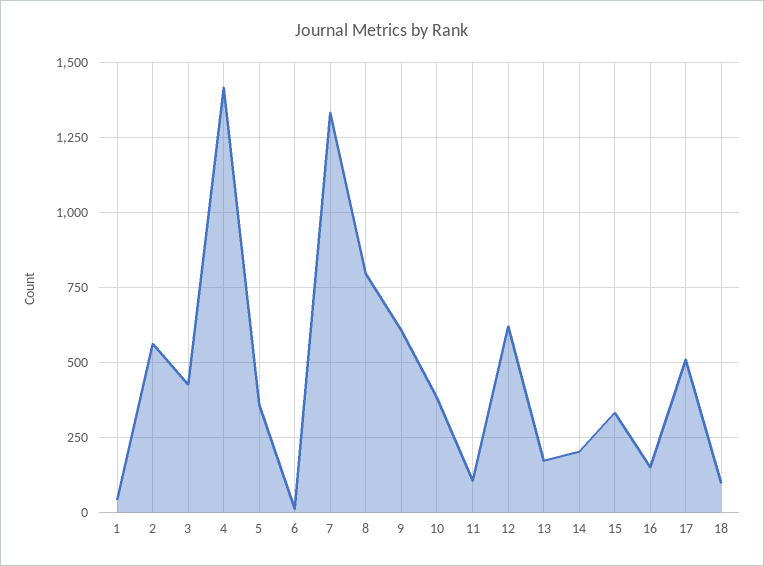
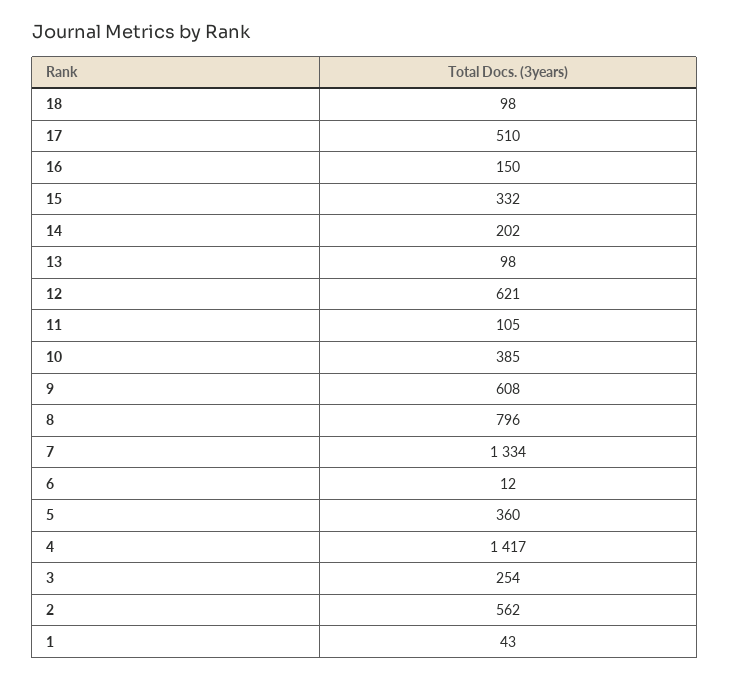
3: 425 -> 254
13: 175 -> 98

